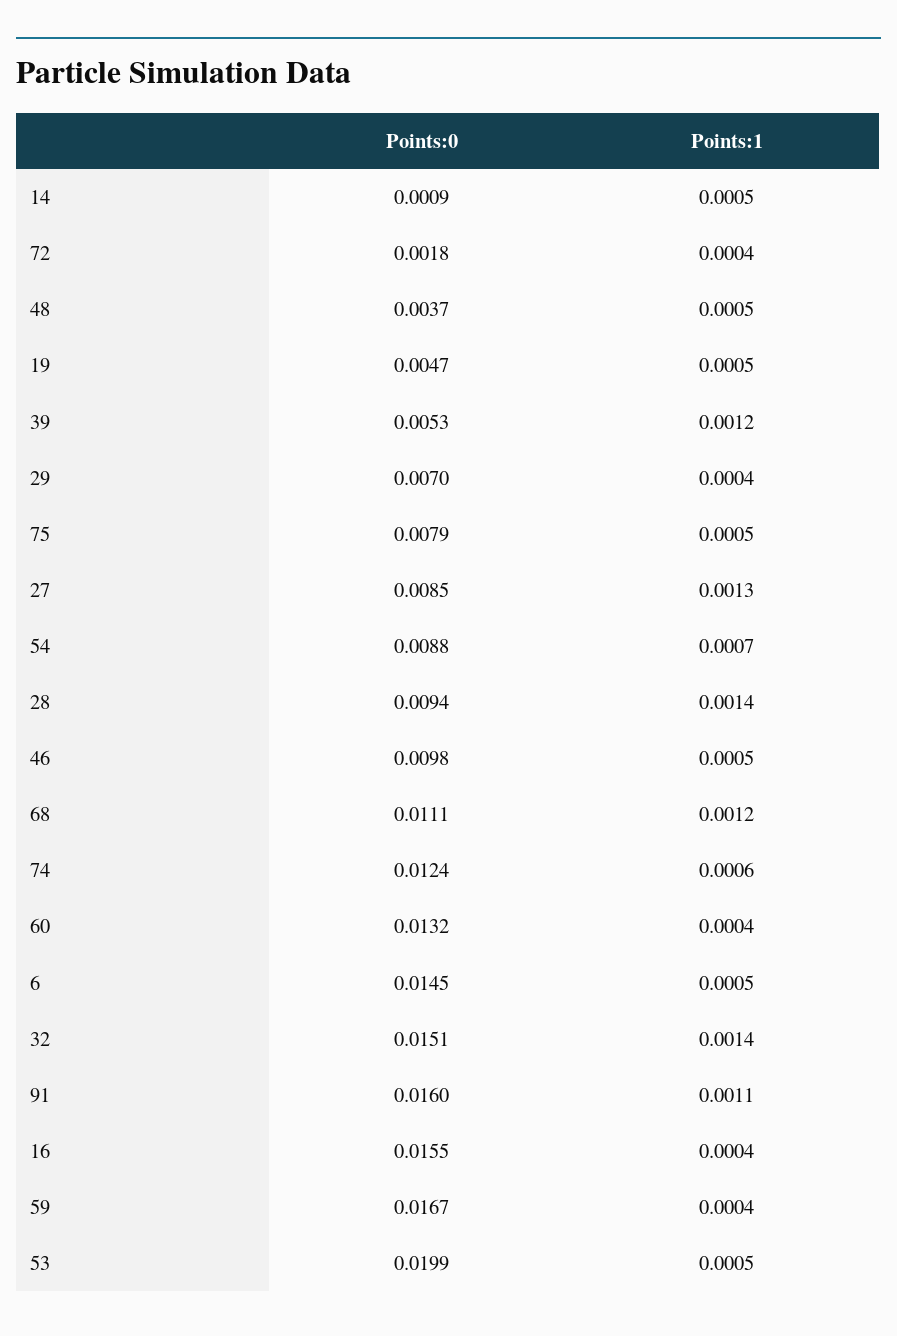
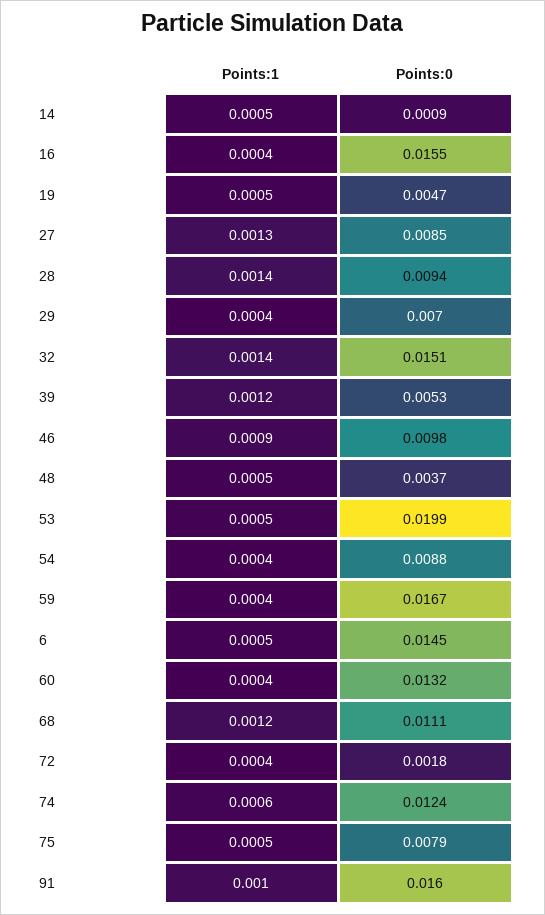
Points:1, 54: 0.0007 -> 0.0004
Points:1, 46: 0.0005 -> 0.0009
Points:1, 91: 0.0011 -> 0.001

